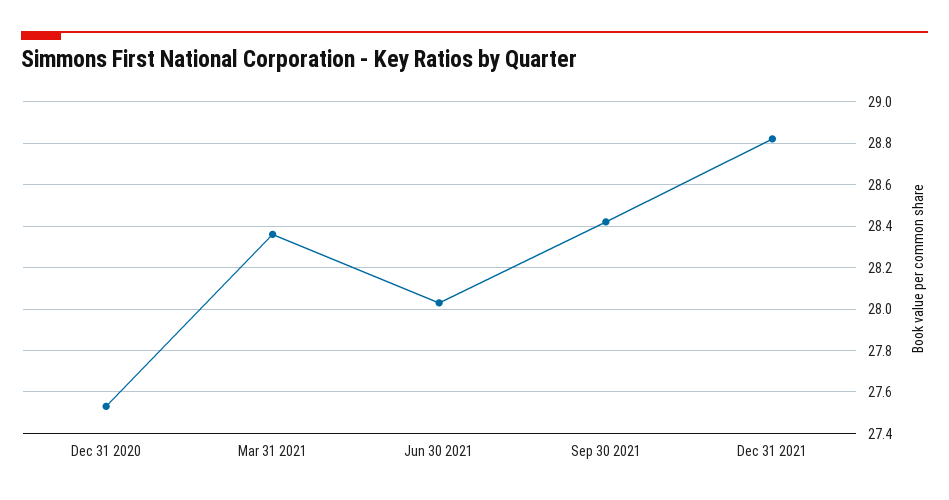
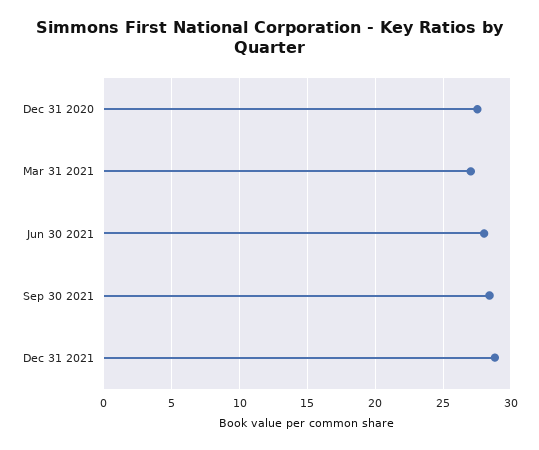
Mar 31 2021: 28.35 -> 27

